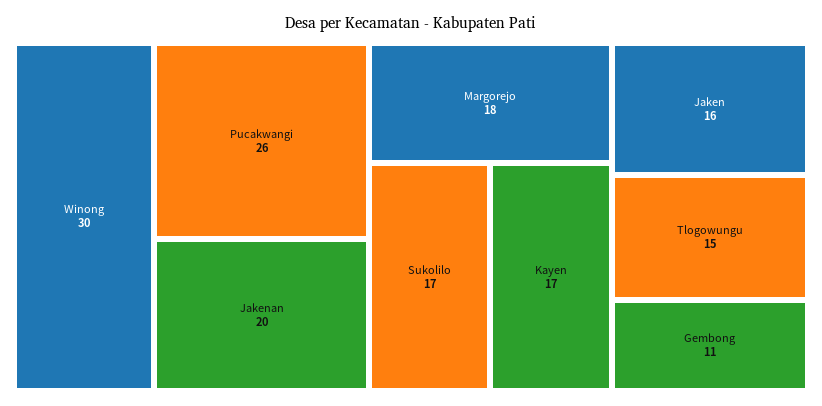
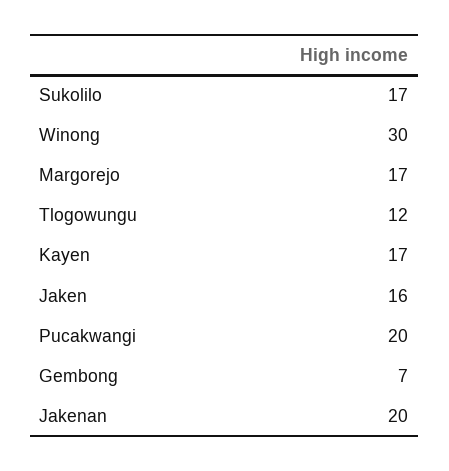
Pucakwangi: 26 -> 20
Margorejo: 18 -> 17
Tlogowungu: 15 -> 12
Gembong: 11 -> 7

